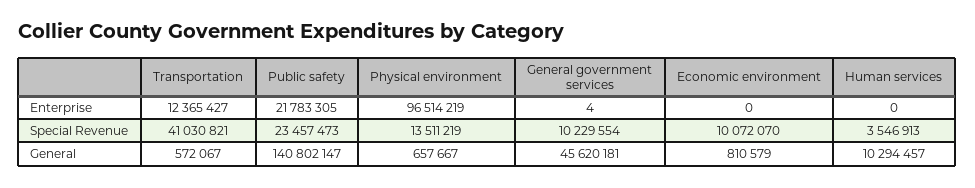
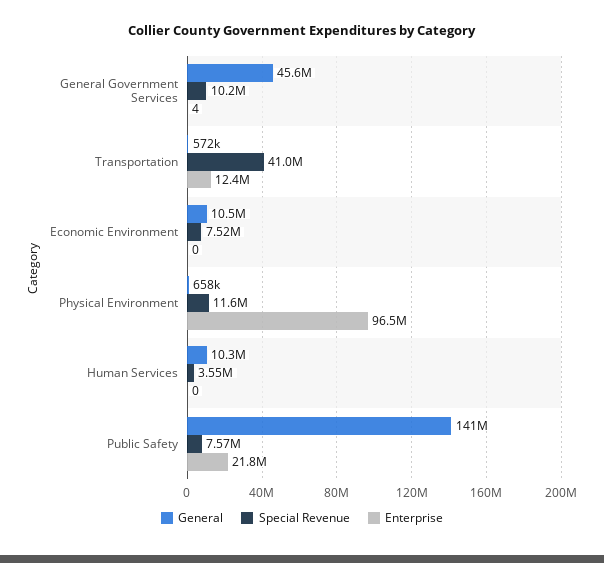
Special Revenue, Public safety: 23457473 -> 7570000
Special Revenue, Physical environment: 13511219 -> 11600000
Special Revenue, Economic environment: 10072070 -> 7520000
General, Economic environment: 810579 -> 10500000

